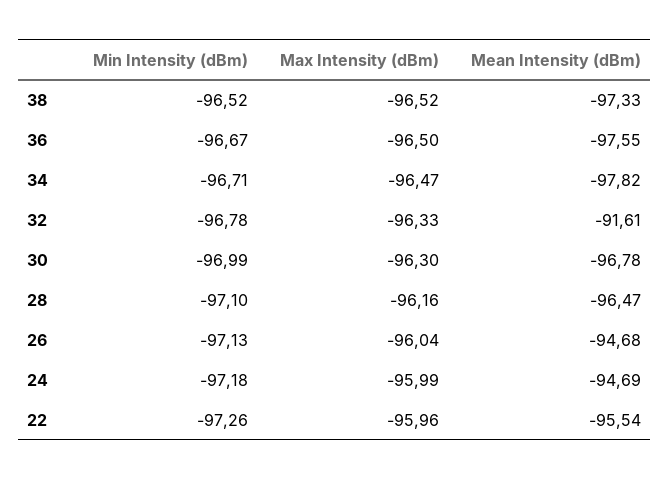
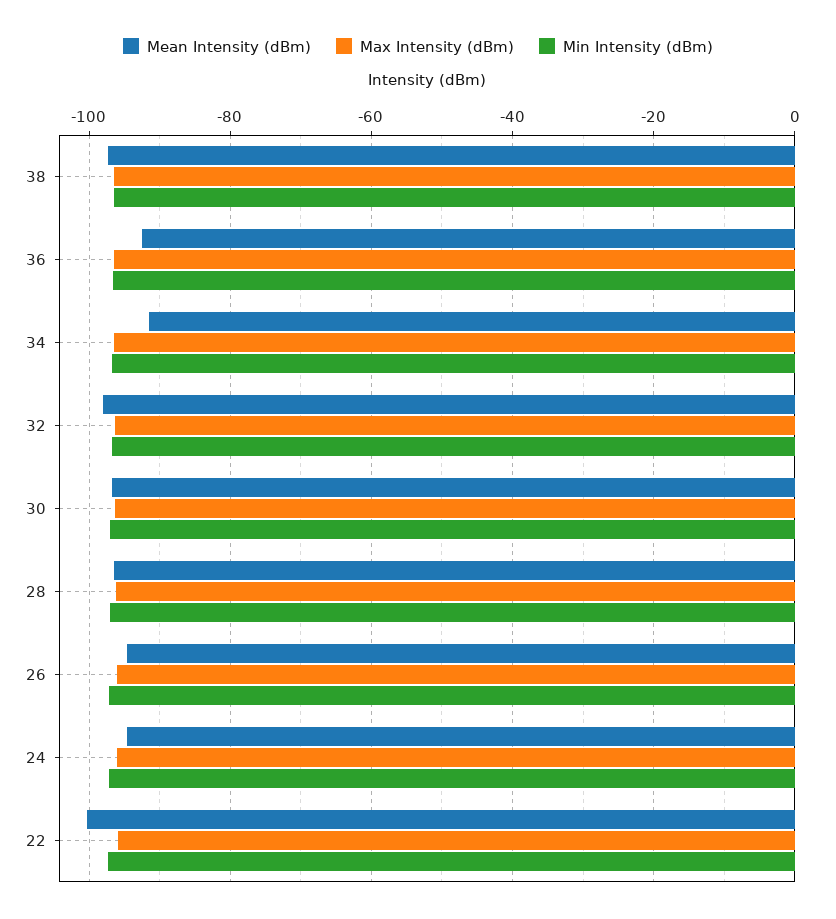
Mean Intensity (dBm), 36: -97.55 -> -92
Mean Intensity (dBm), 34: -97.82 -> -92
Mean Intensity (dBm), 32: -91.61 -> -98
Mean Intensity (dBm), 22: -95.54 -> -100

